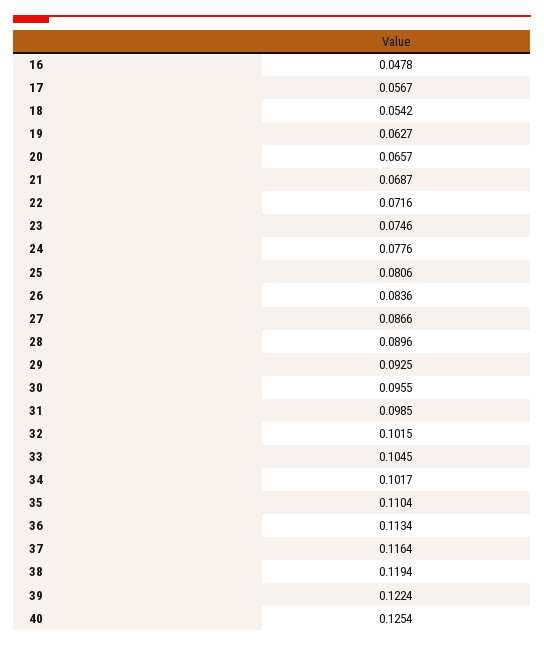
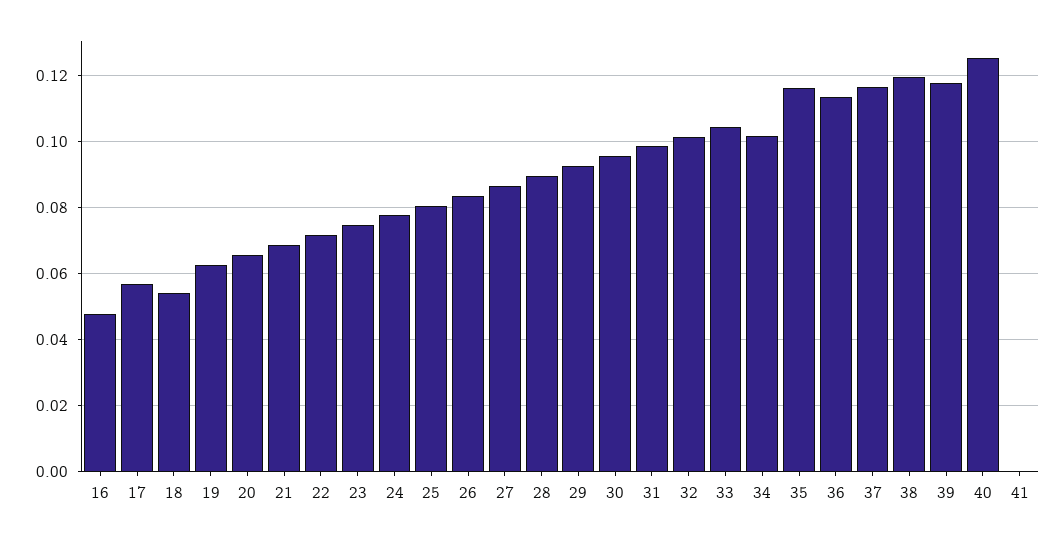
35: 0.1104 -> 0.116
39: 0.1224 -> 0.118
41: none -> 0

